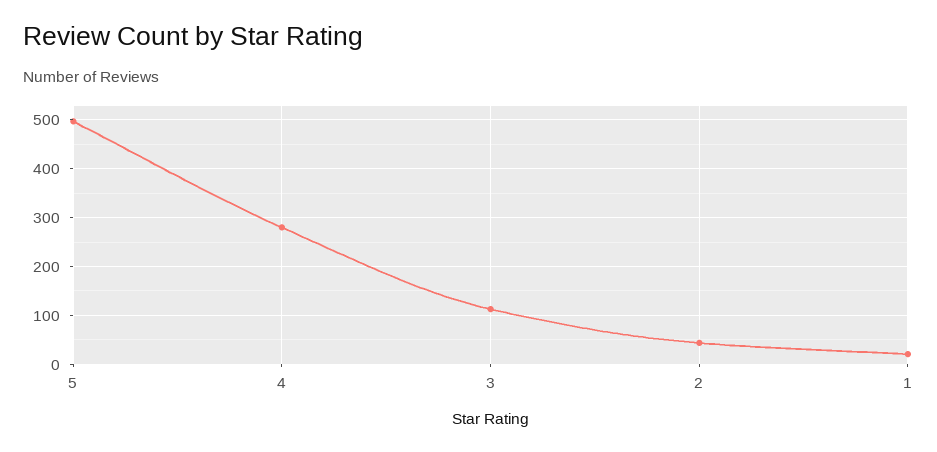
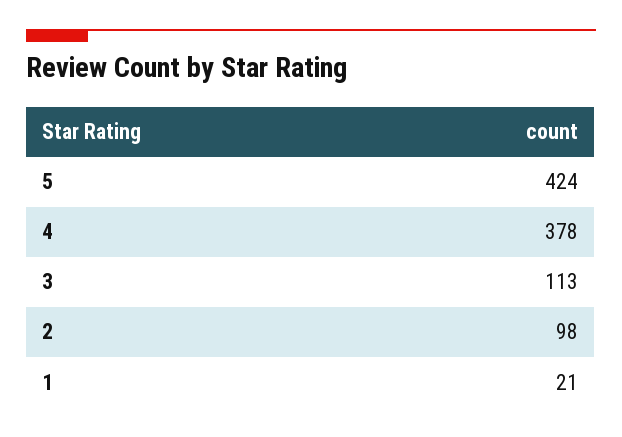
5: 500 -> 424
4: 280 -> 378
2: 40 -> 98

